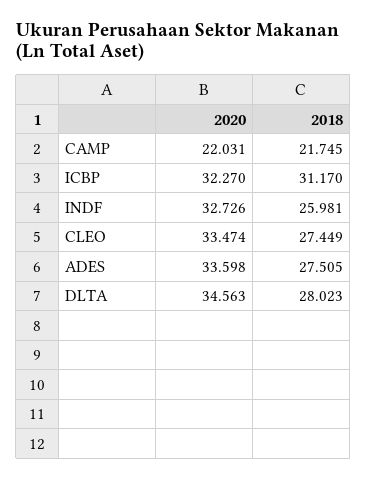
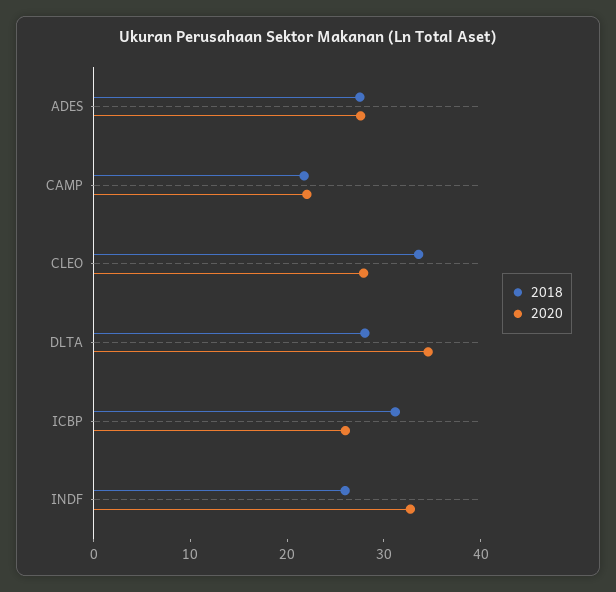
2020, ICBP: 32.27 -> 26
2020, CLEO: 33.474 -> 28
2018, CLEO: 27.449 -> 34
2020, ADES: 33.598 -> 28

